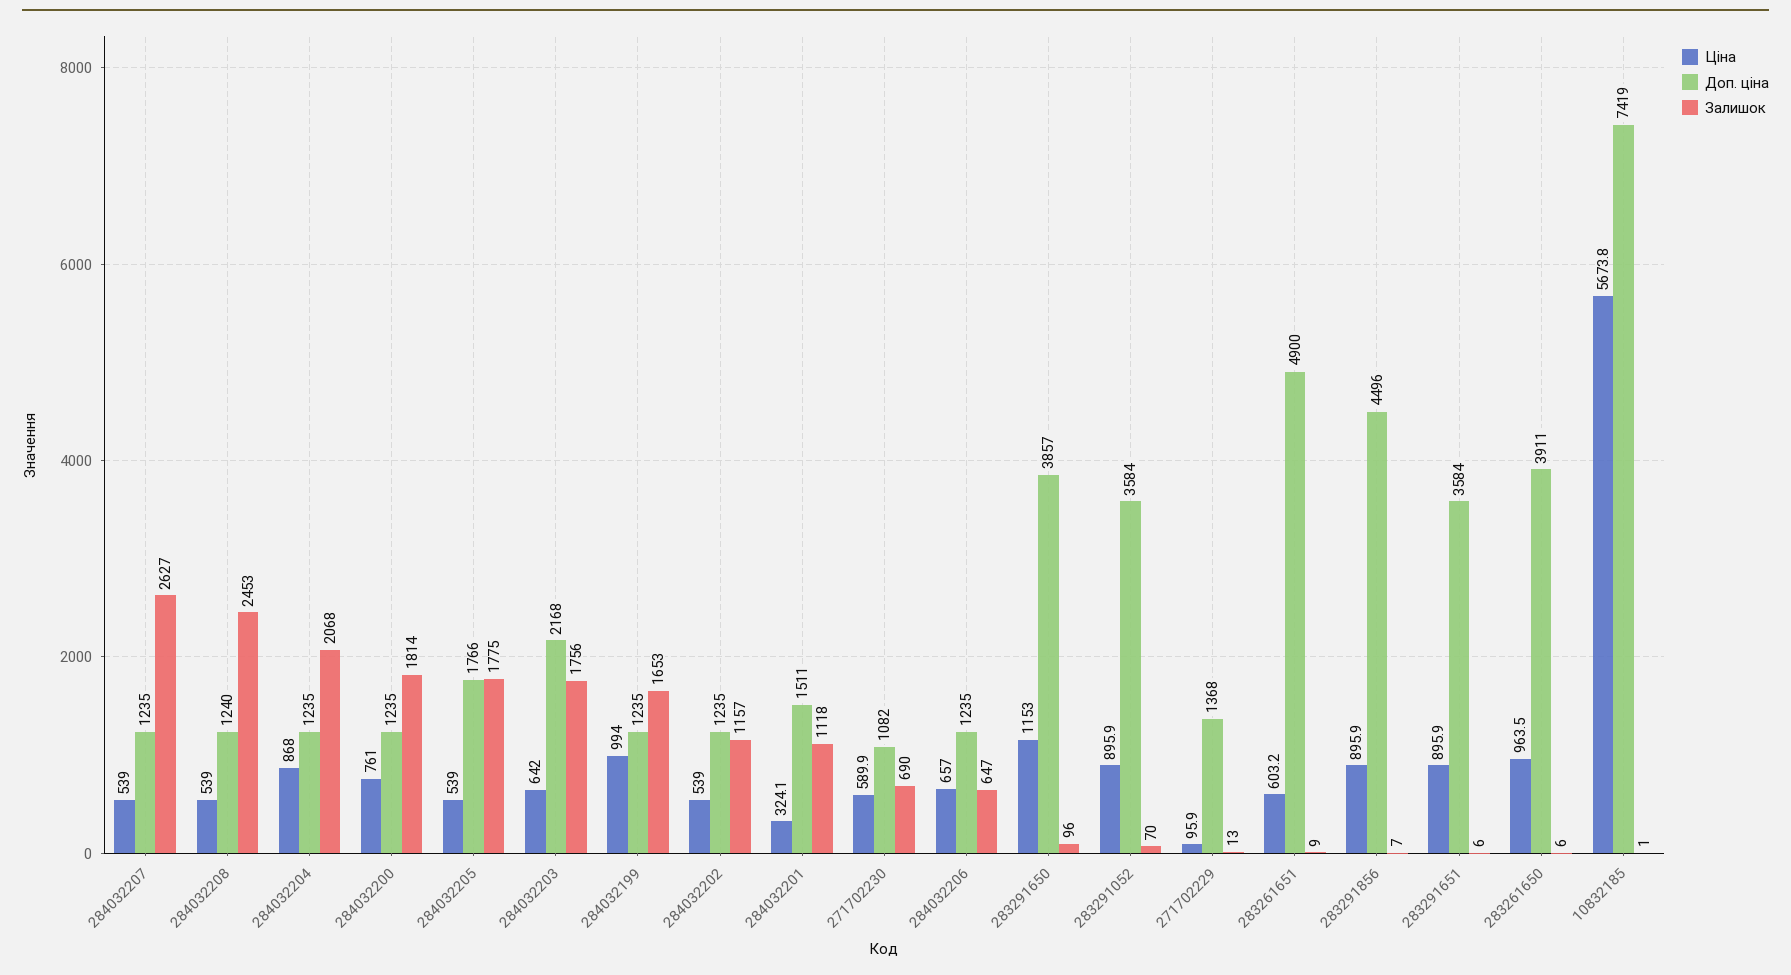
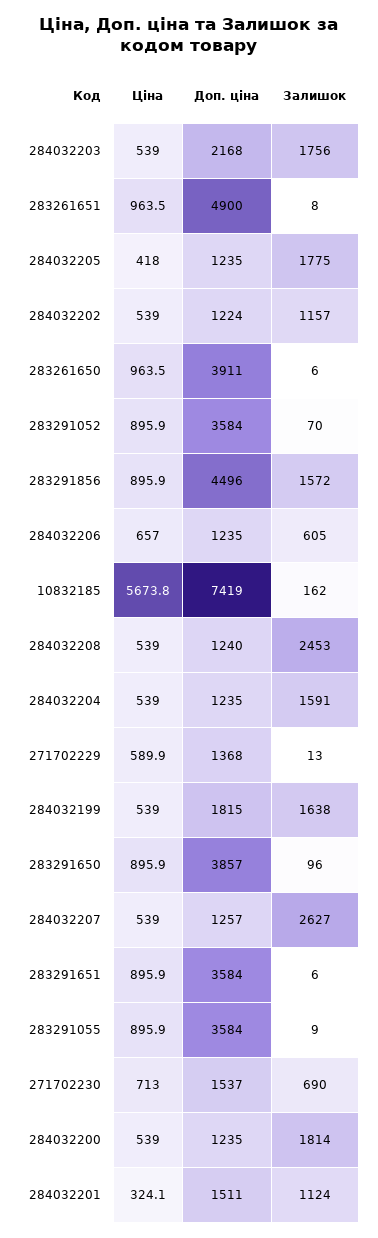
Доп. ціна, 284032207: 1235 -> 1257
Ціна, 284032204: 868 -> 539
Залишок, 284032204: 2068 -> 1591
Ціна, 284032200: 761 -> 539
Ціна, 284032205: 539 -> 418
Доп. ціна, 284032205: 1766 -> 1235
Ціна, 284032203: 642 -> 539
Ціна, 284032199: 994 -> 539
Доп. ціна, 284032199: 1235 -> 1815
Залишок, 284032199: 1653 -> 1638
Доп. ціна, 284032202: 1235 -> 1224
Залишок, 284032201: 1118 -> 1124
Ціна, 271702230: 589.9 -> 713
Доп. ціна, 271702230: 1082 -> 1537
Залишок, 284032206: 647 -> 605
Ціна, 283291650: 1153 -> 895.9
Ціна, 271702229: 95.9 -> 589.9
Ціна, 283261651: 603.2 -> 963.5
Залишок, 283261651: 9 -> 8
Залишок, 283291856: 7 -> 1572
Залишок, 10832185: 1 -> 162
Ціна, 283291055: none -> 895.9
Доп. ціна, 283291055: none -> 3584
Залишок, 283291055: none -> 9

